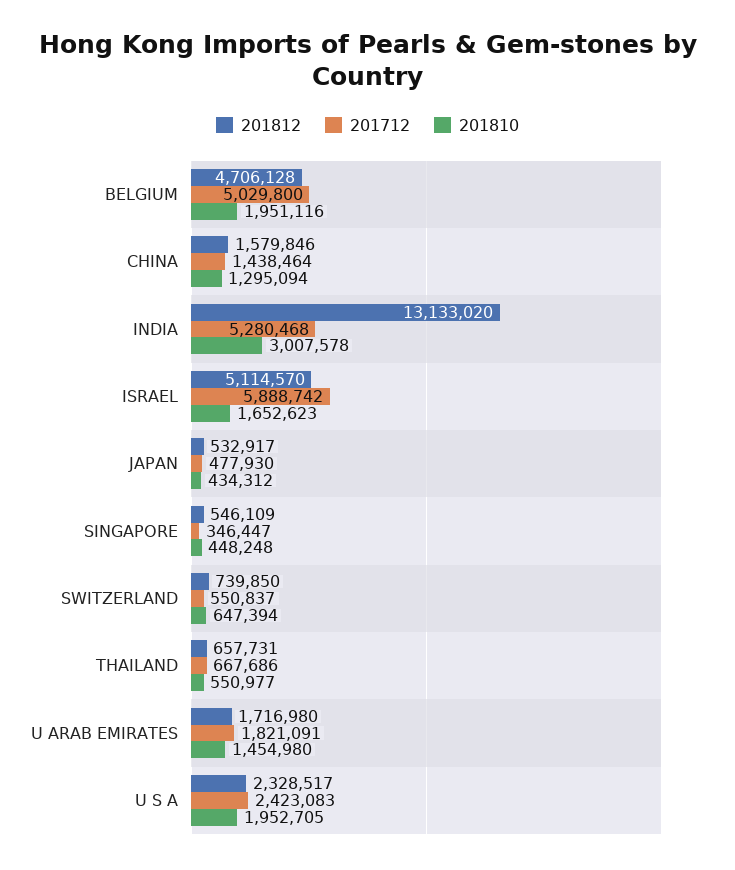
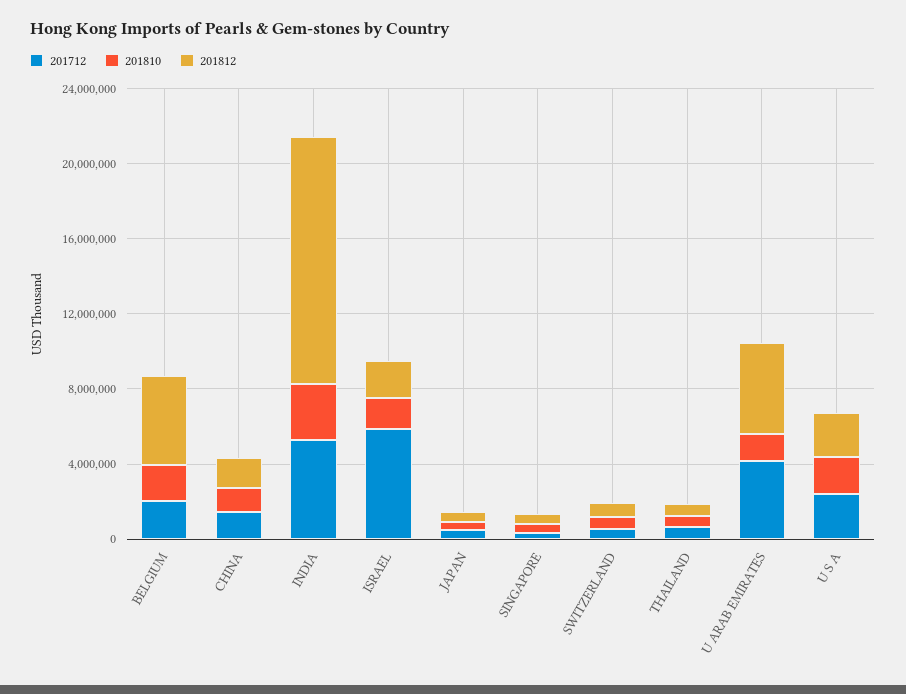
201712, BELGIUM: 5029800 -> 2000000
201812, ISRAEL: 5114570 -> 2000000
201812, U ARAB EMIRATES: 1716980 -> 5000000
201712, U ARAB EMIRATES: 1821091 -> 4000000

